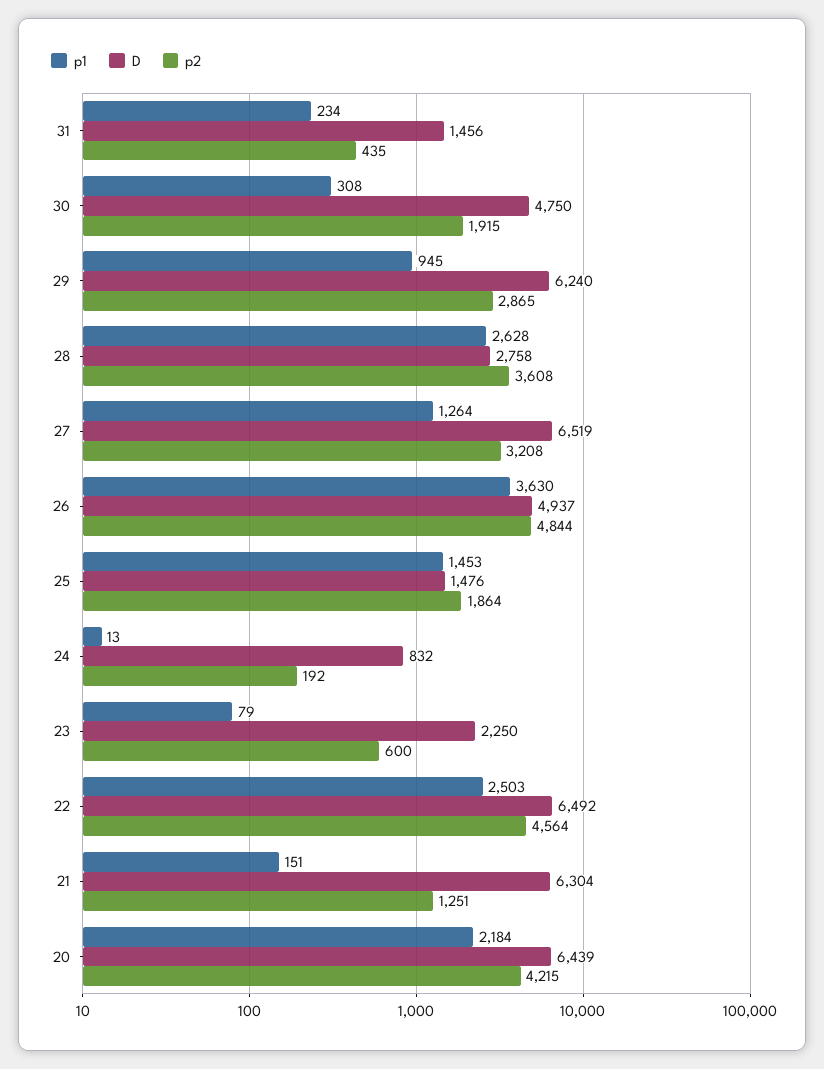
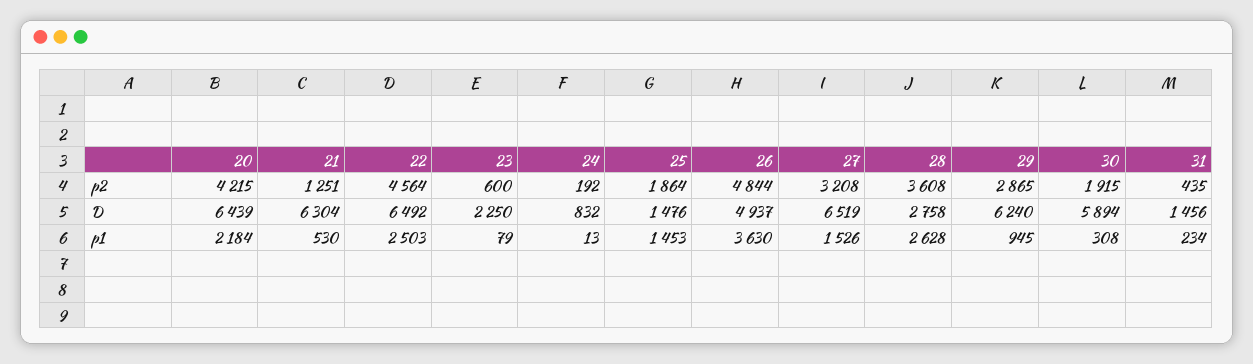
D, 30: 4750 -> 5894
p1, 27: 1264 -> 1526
p1, 21: 151 -> 530

